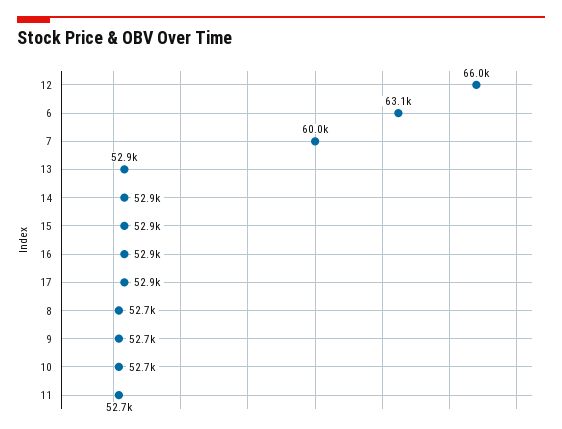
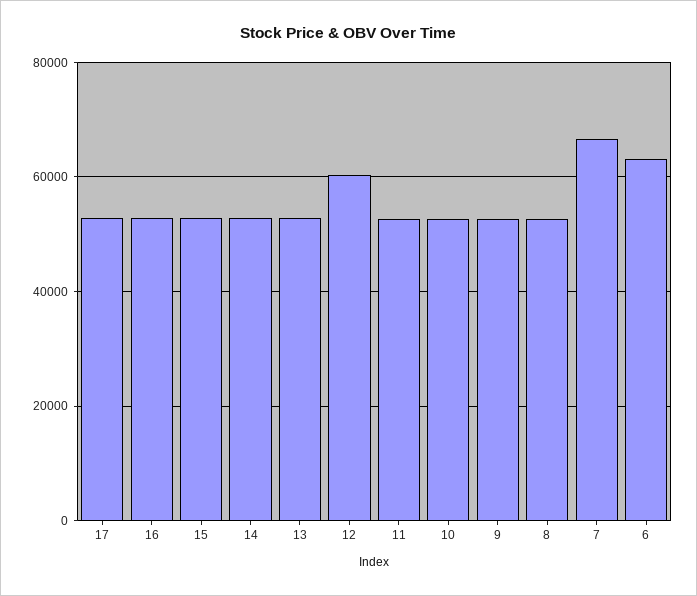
12: 66000 -> 60000
7: 60000 -> 66000

